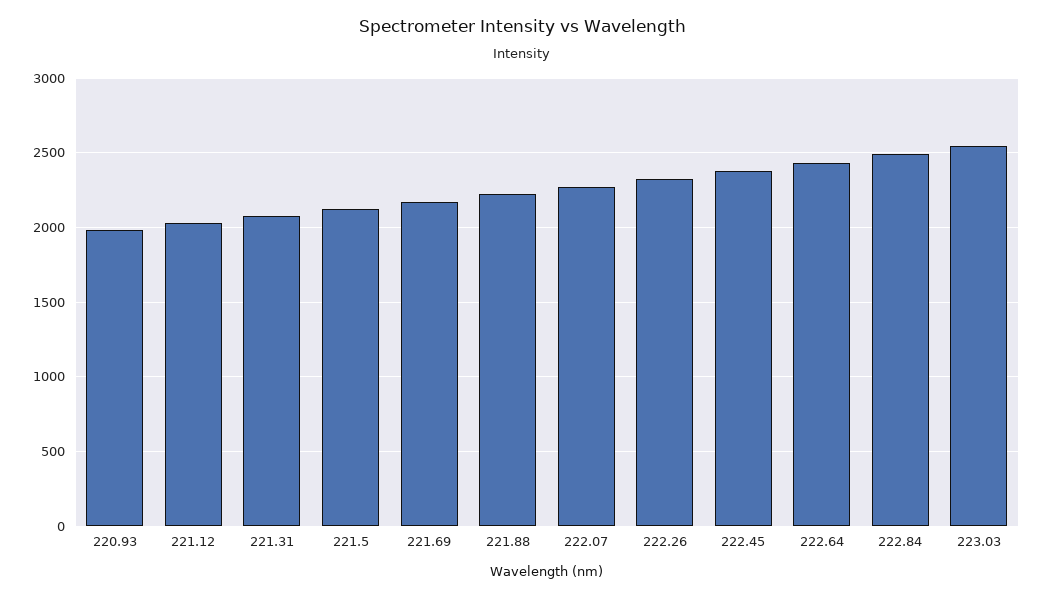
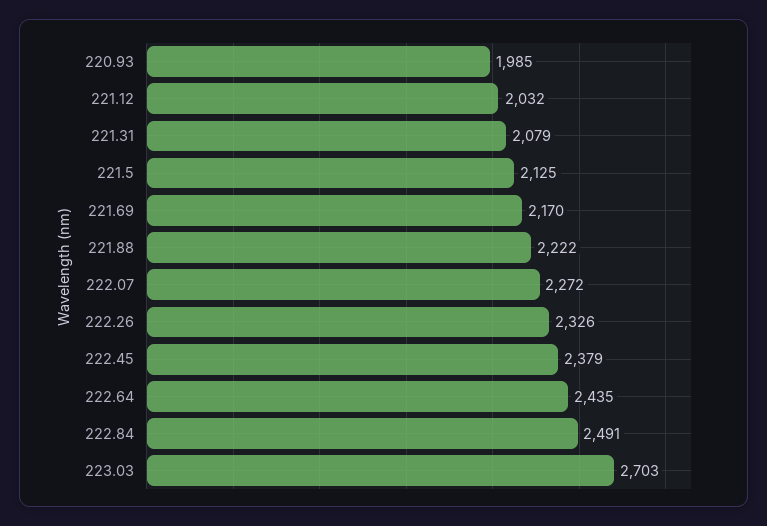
223.03: 2550 -> 2703

